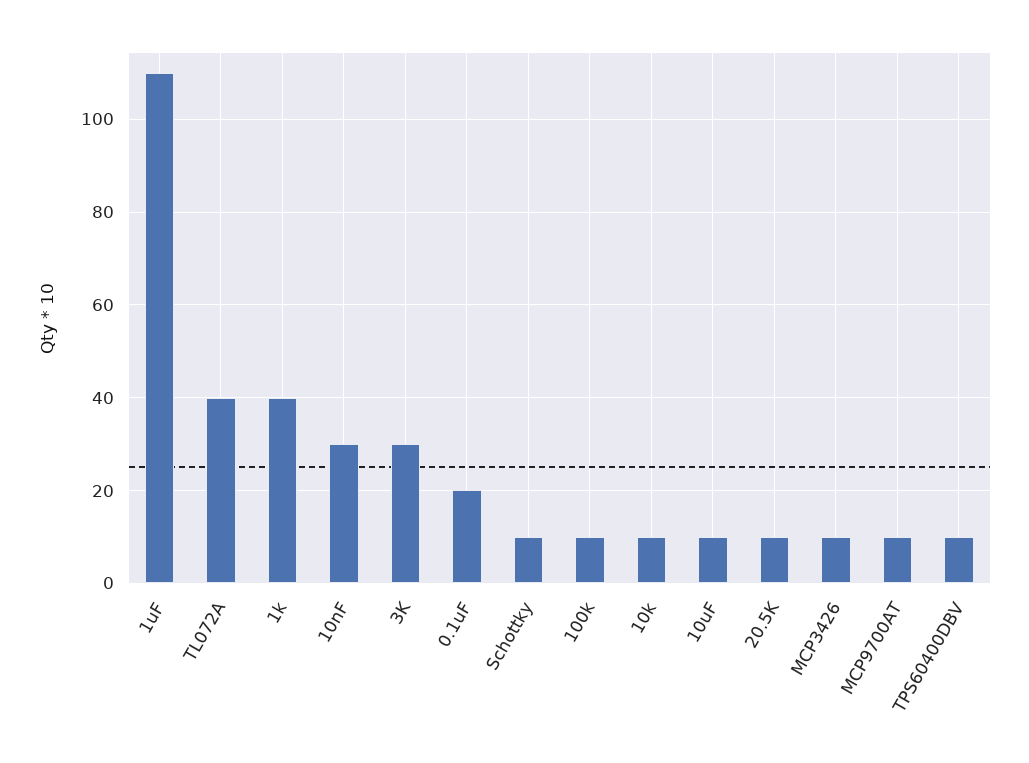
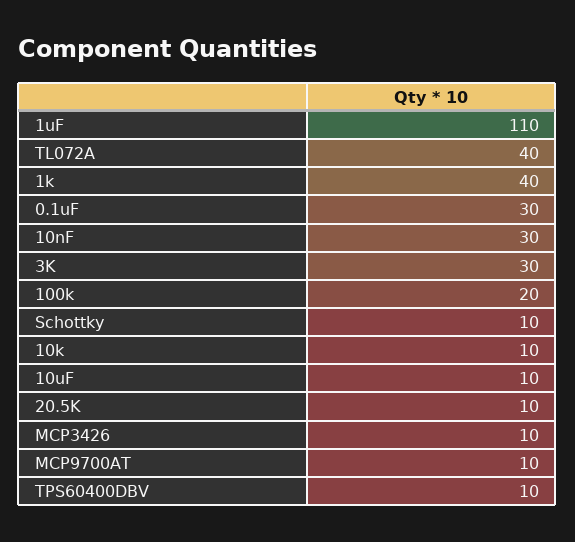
0.1uF: 20 -> 30
100k: 10 -> 20

